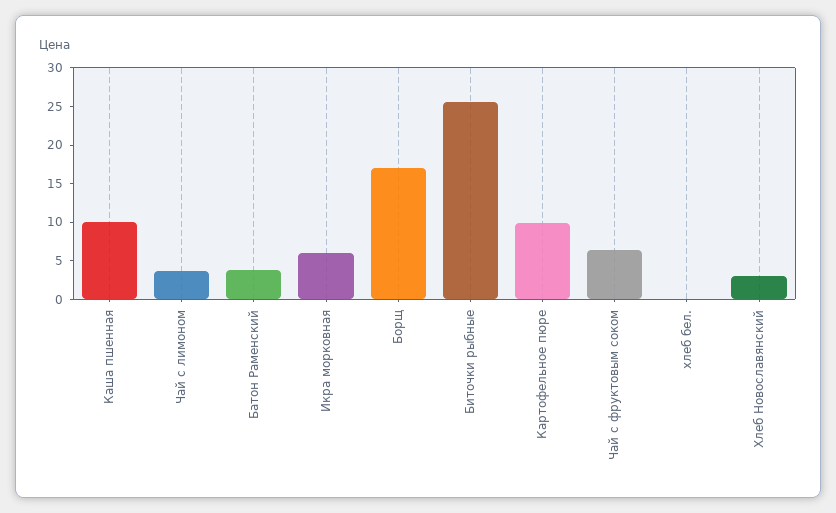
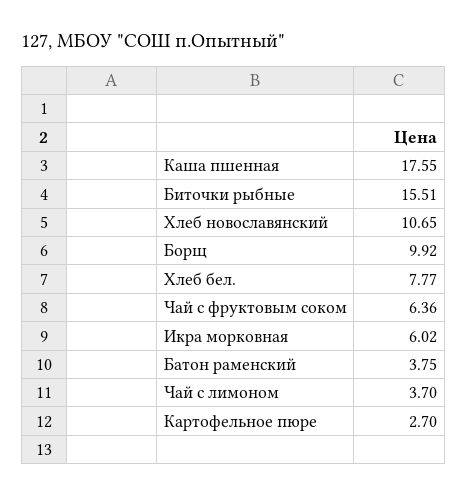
Каша пшенная: 10 -> 17.55
Борщ: 17.5 -> 9.92
Биточки рыбные: 25 -> 15.51
Картофельное пюре: 10 -> 2.7
хлеб бел.: 0 -> 7.77
Хлеб Новославянский: 2.5 -> 10.65

